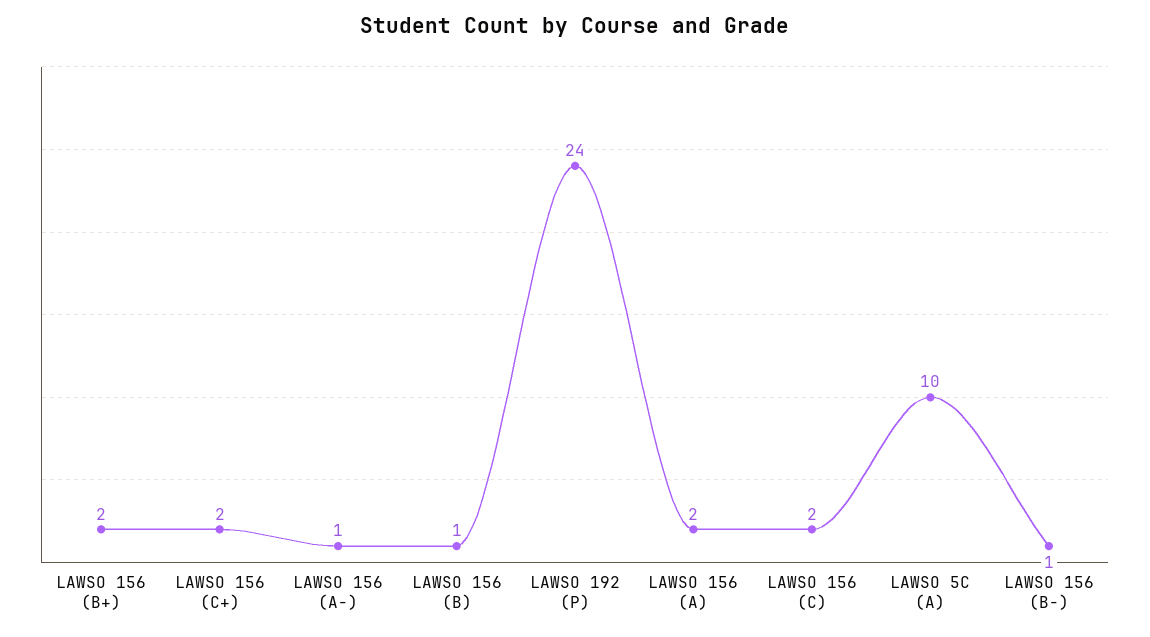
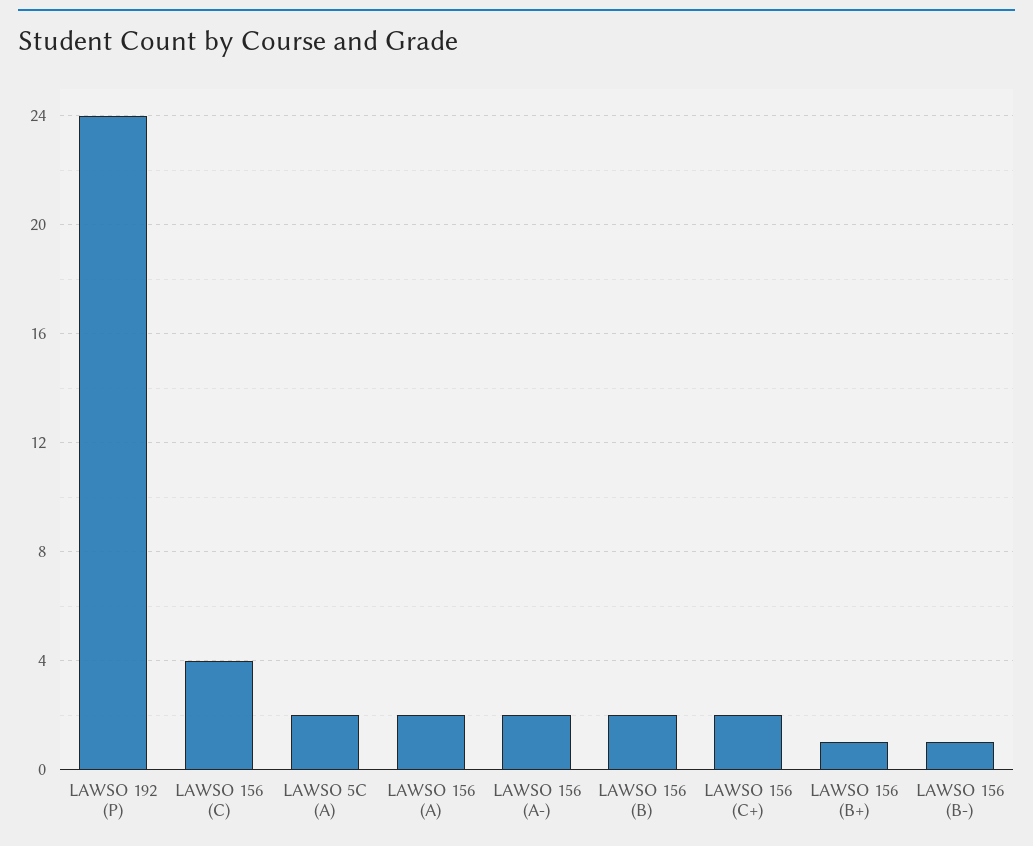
LAWSO 156 (B+): 2 -> 1
LAWSO 156 (A-): 1 -> 2
LAWSO 156 (B): 1 -> 2
LAWSO 156 (C): 2 -> 4
LAWSO 5C (A): 10 -> 2

